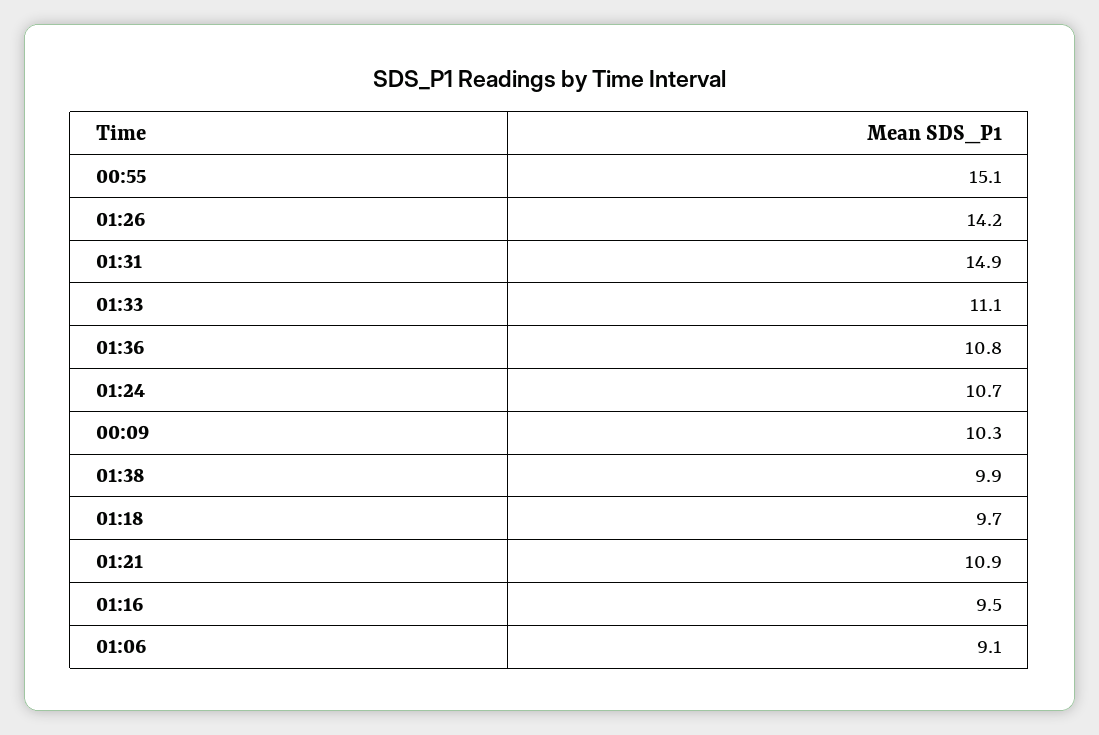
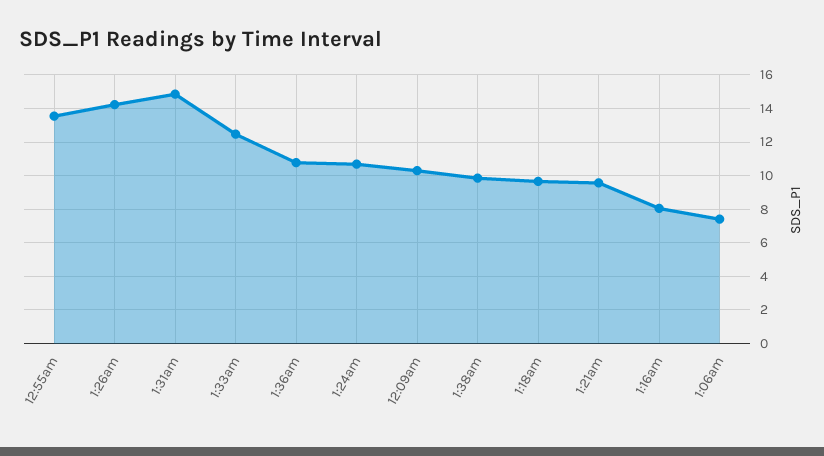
00:55: 15.1 -> 13.5
01:33: 11.1 -> 12.5
01:21: 10.9 -> 9.5
01:16: 9.5 -> 8
01:06: 9.1 -> 7.5

